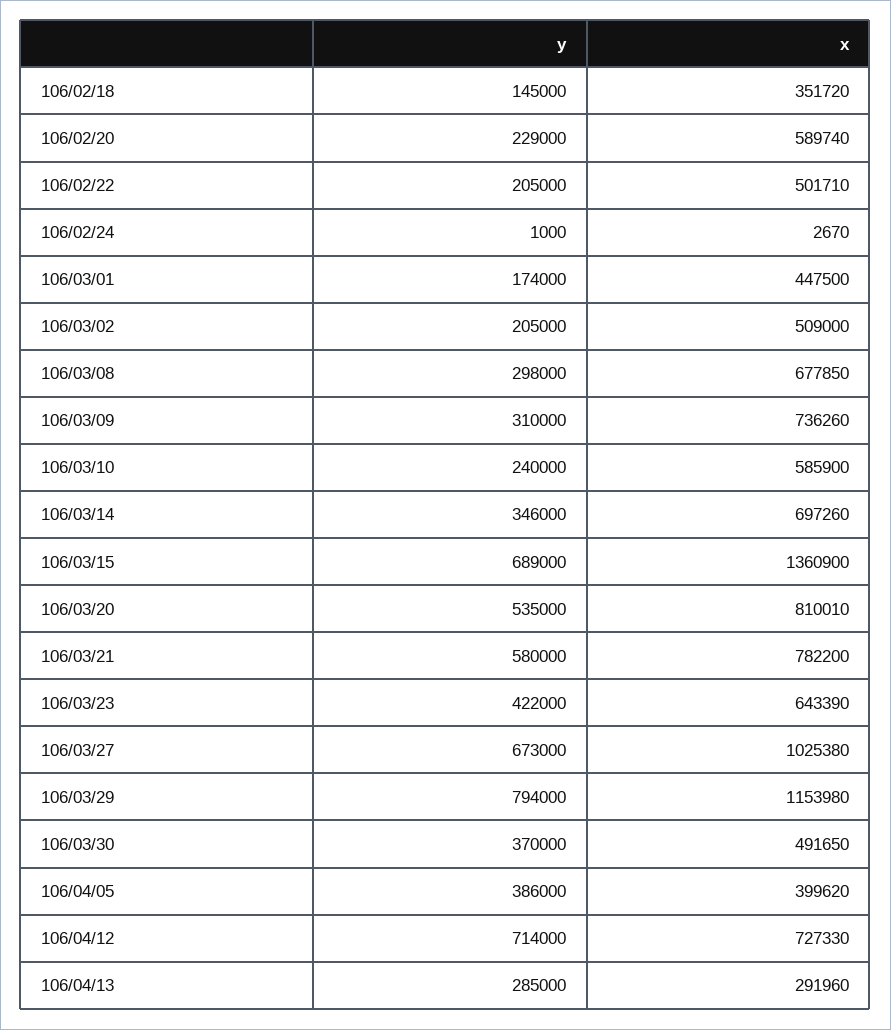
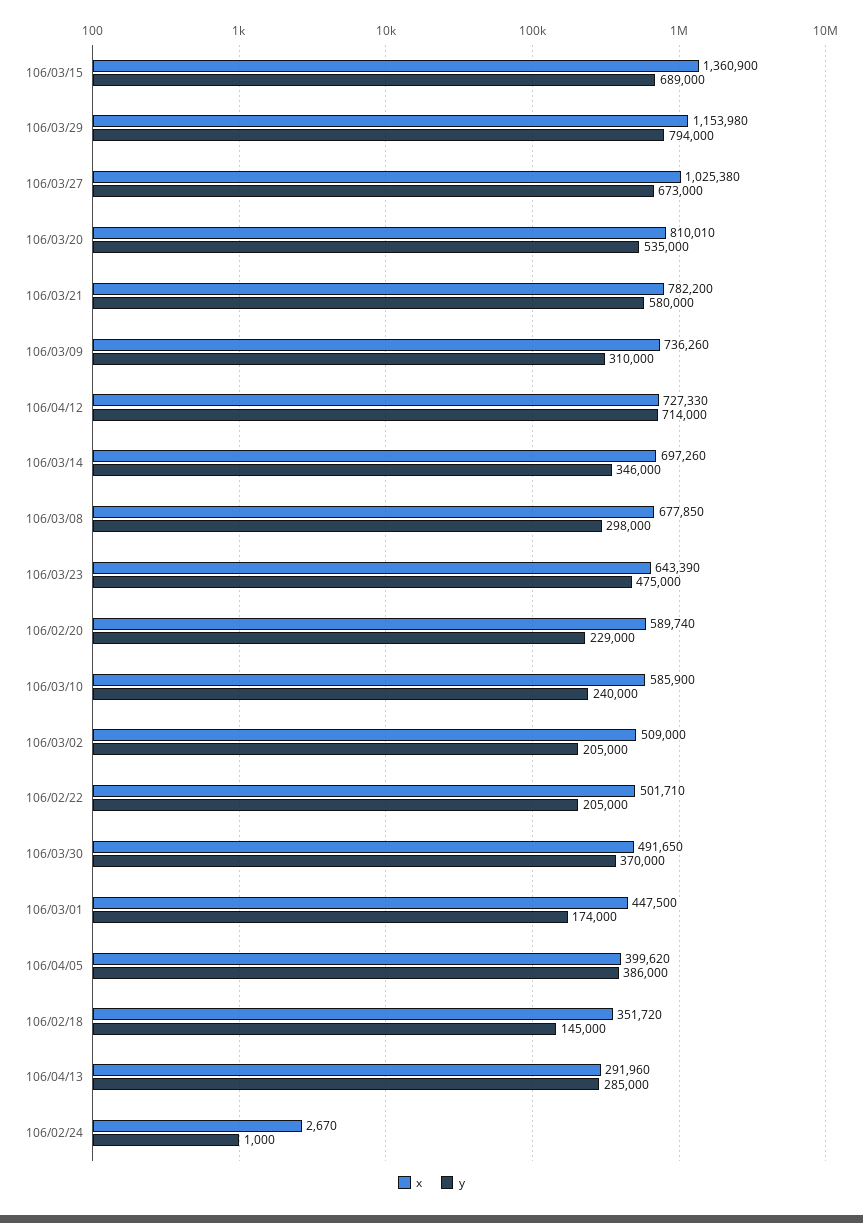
y, 106/03/23: 422000 -> 475000

